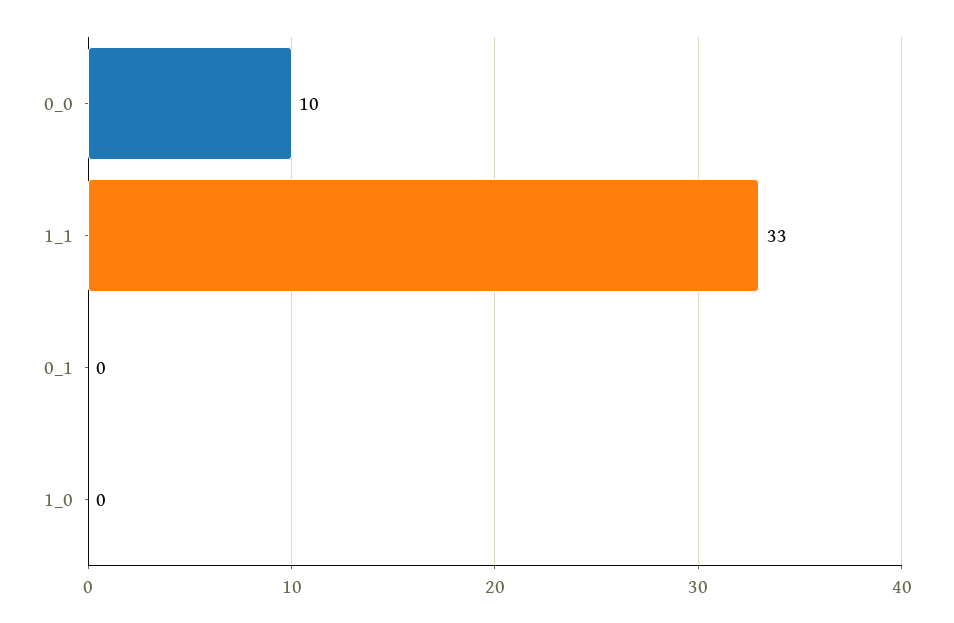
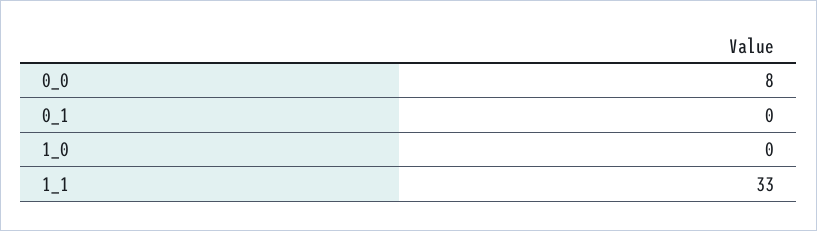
0_0: 10 -> 8

